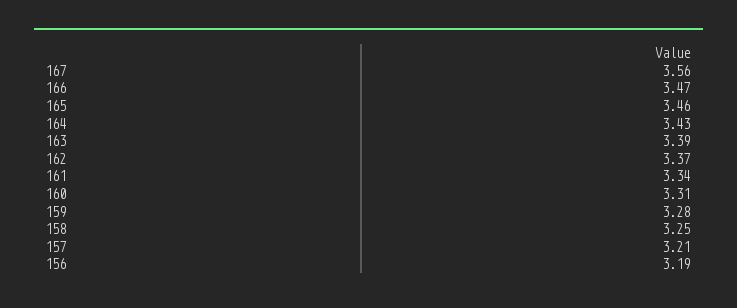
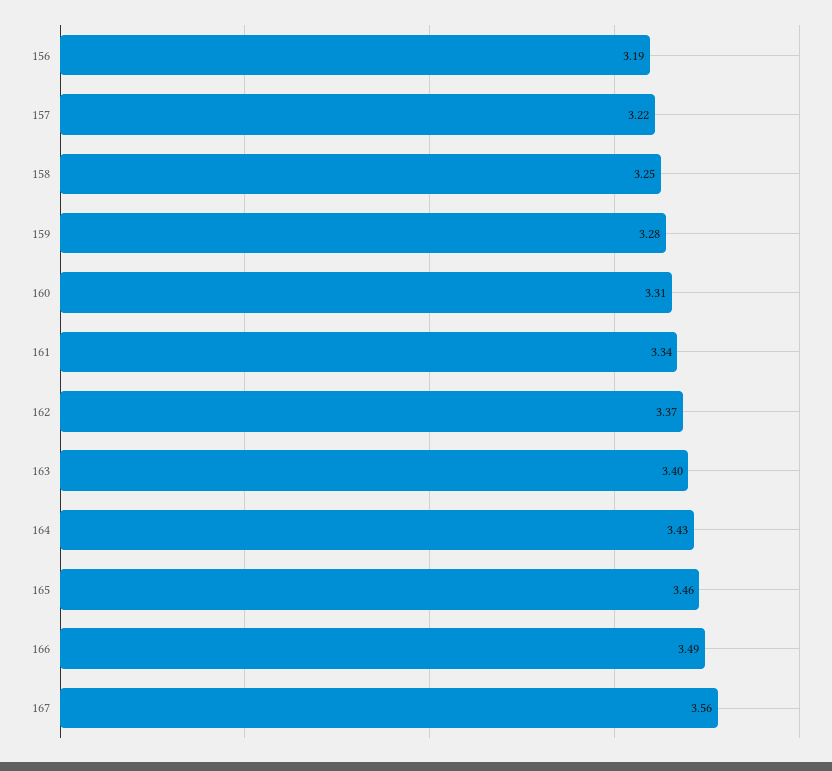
166: 3.47 -> 3.49
163: 3.39 -> 3.4
157: 3.21 -> 3.22

